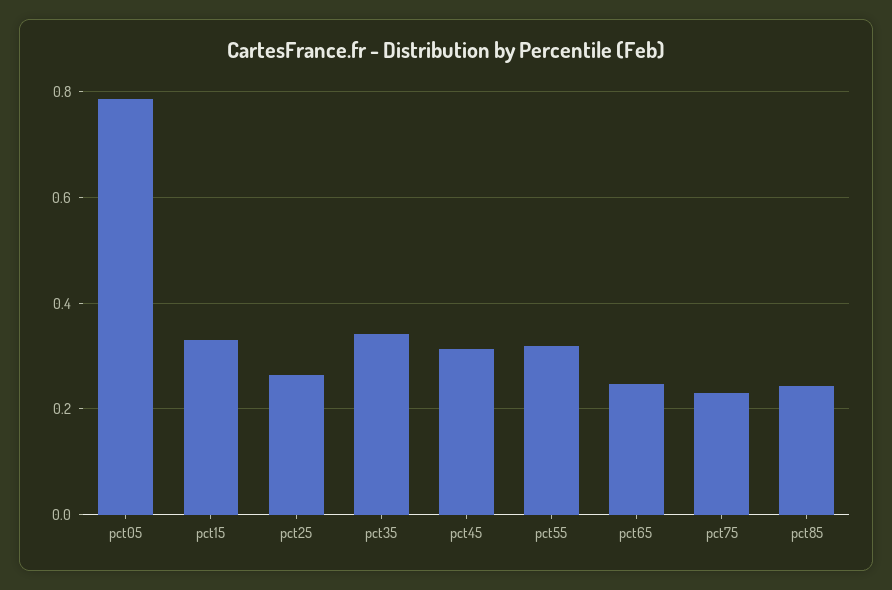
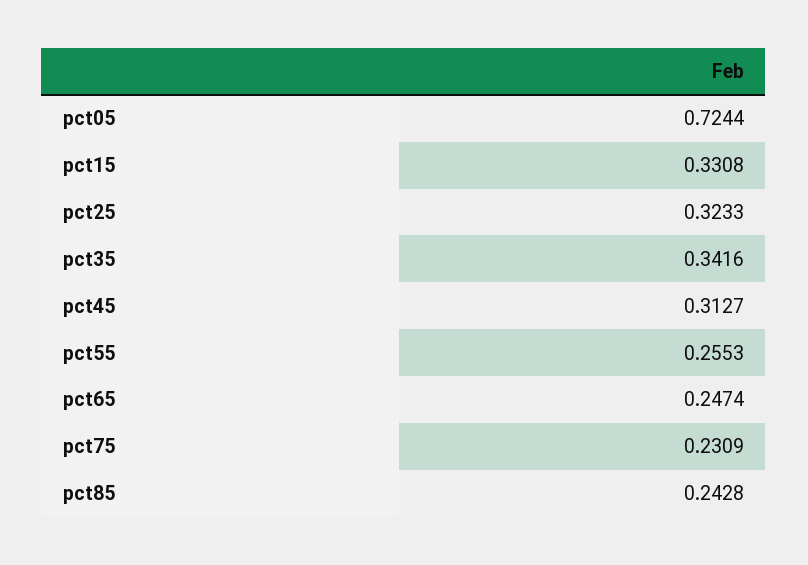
pct05: 0.78 -> 0.7244
pct25: 0.26 -> 0.3233
pct55: 0.32 -> 0.2553

